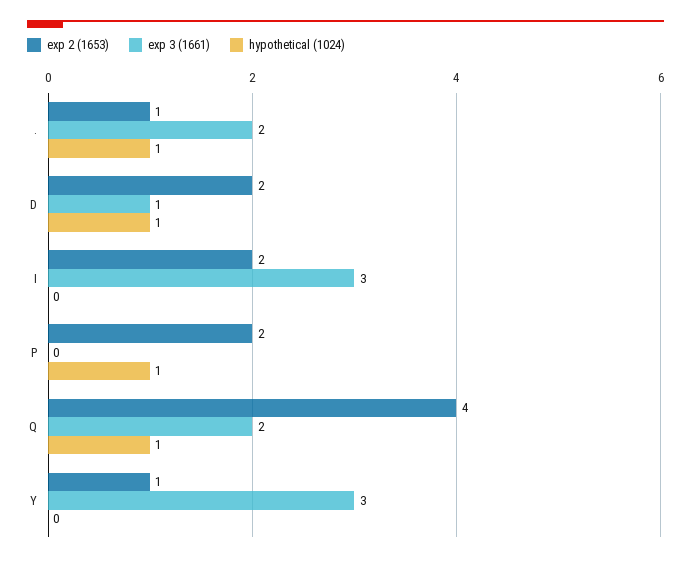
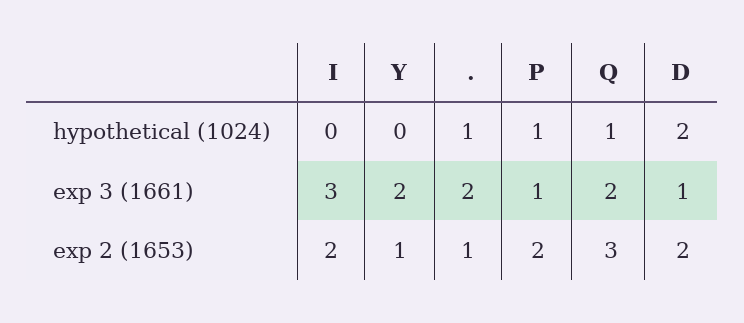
hypothetical (1024), D: 1 -> 2
exp 3 (1661), P: 0 -> 1
exp 2 (1653), Q: 4 -> 3
exp 3 (1661), Y: 3 -> 2

